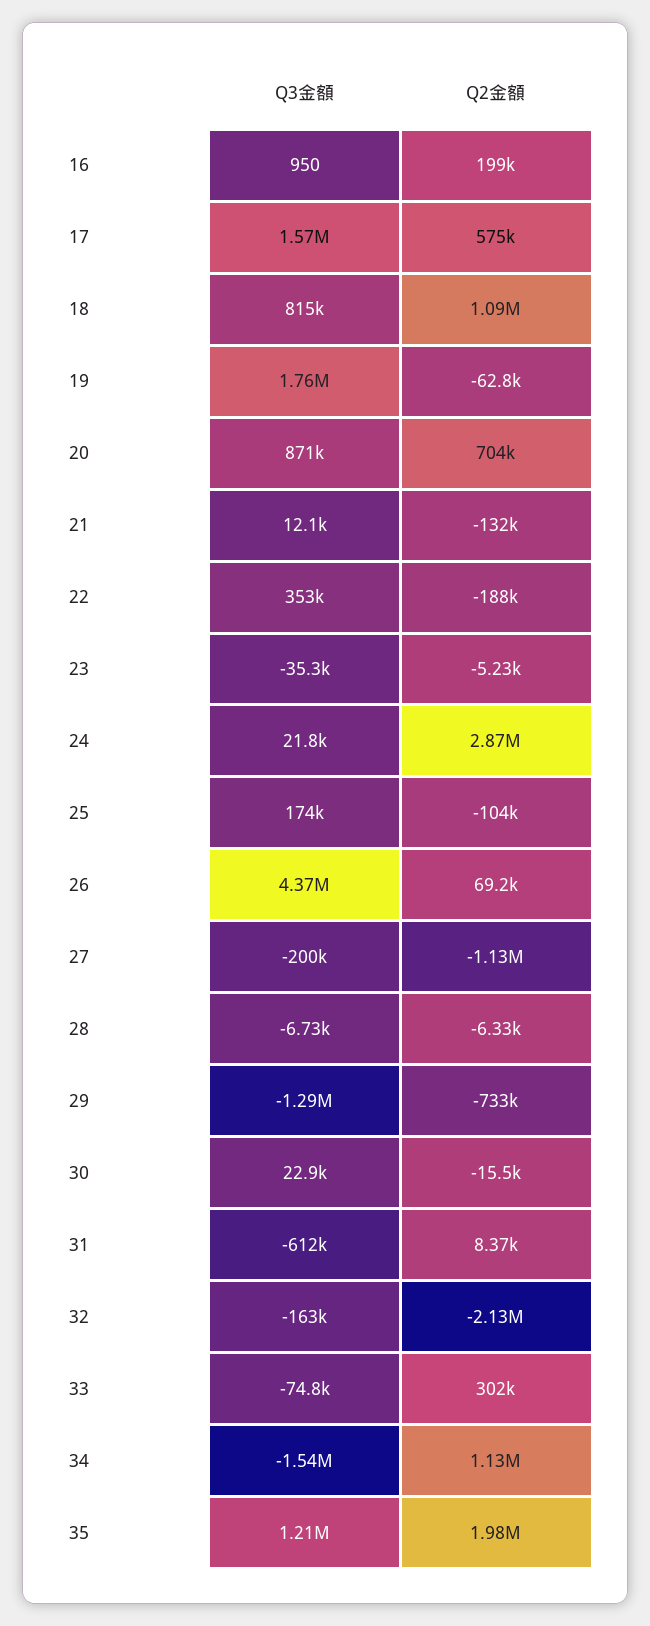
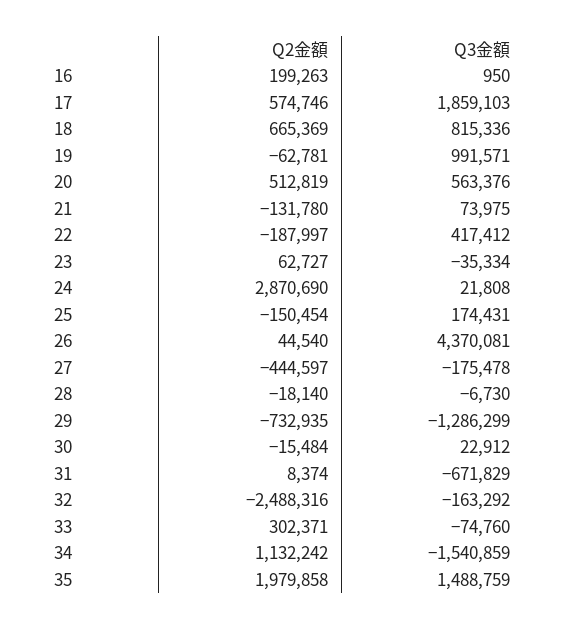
Q3金額, 17: 1570000 -> 1859103
Q2金額, 18: 1090000 -> 665369
Q3金額, 19: 1760000 -> 991571
Q3金額, 20: 871000 -> 563376
Q2金額, 20: 704000 -> 512819
Q3金額, 21: 12100 -> 73975
Q3金額, 22: 353000 -> 417412
Q2金額, 23: -5230 -> 62727
Q2金額, 25: -104000 -> -150454
Q2金額, 26: 69200 -> 44540
Q3金額, 27: -200000 -> -175478
Q2金額, 27: -1130000 -> -444597
Q2金額, 28: -6330 -> -18140
Q3金額, 31: -612000 -> -671829
Q2金額, 32: -2130000 -> -2488316
Q3金額, 35: 1210000 -> 1488759

